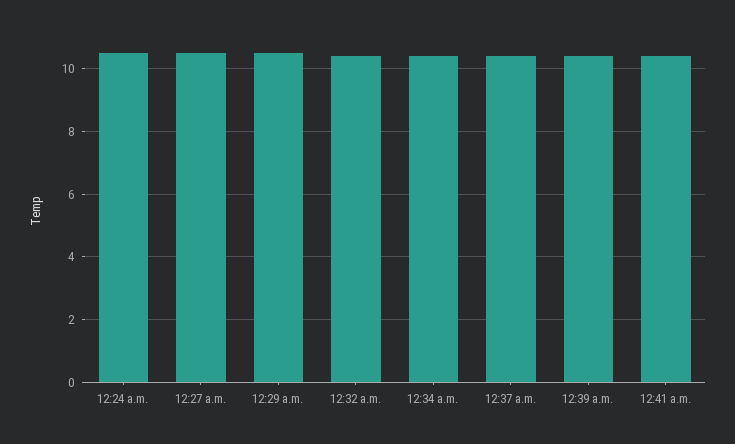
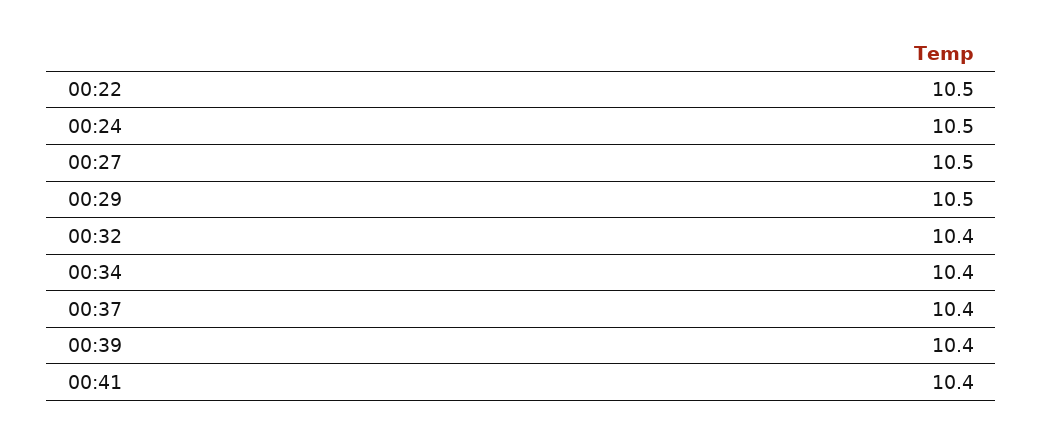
00:22: none -> 10.5

